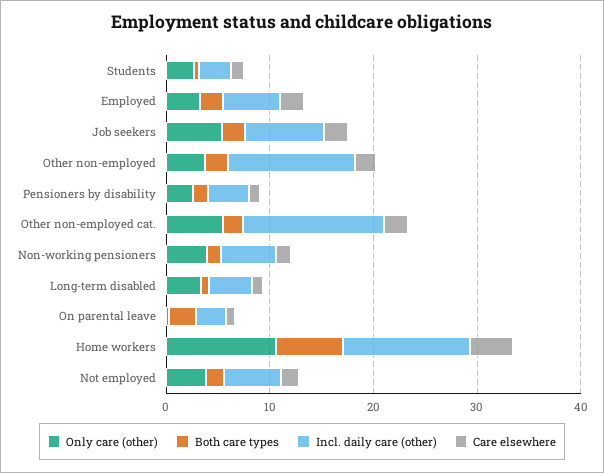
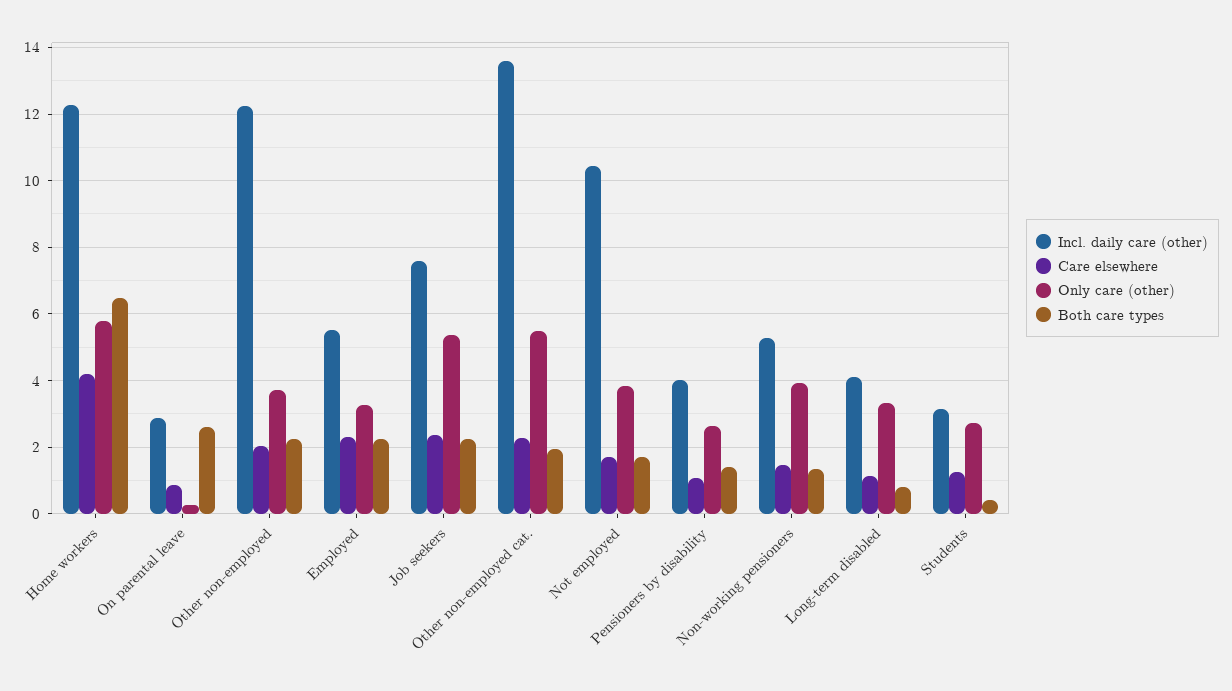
Only care (other), Home workers: 10 -> 5.8
Incl. daily care (other), Not employed: 6 -> 10.4

